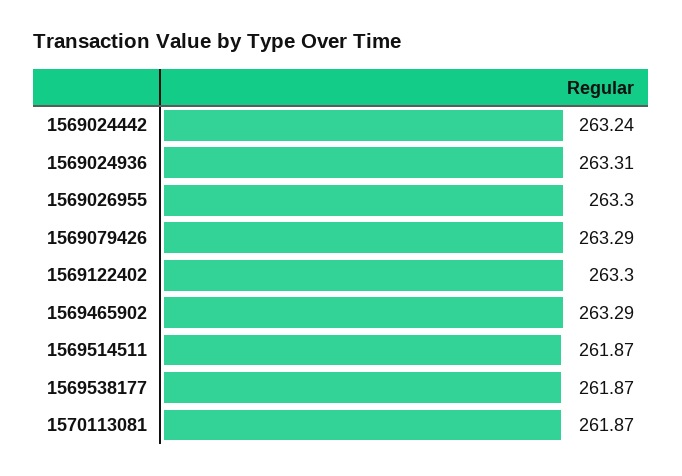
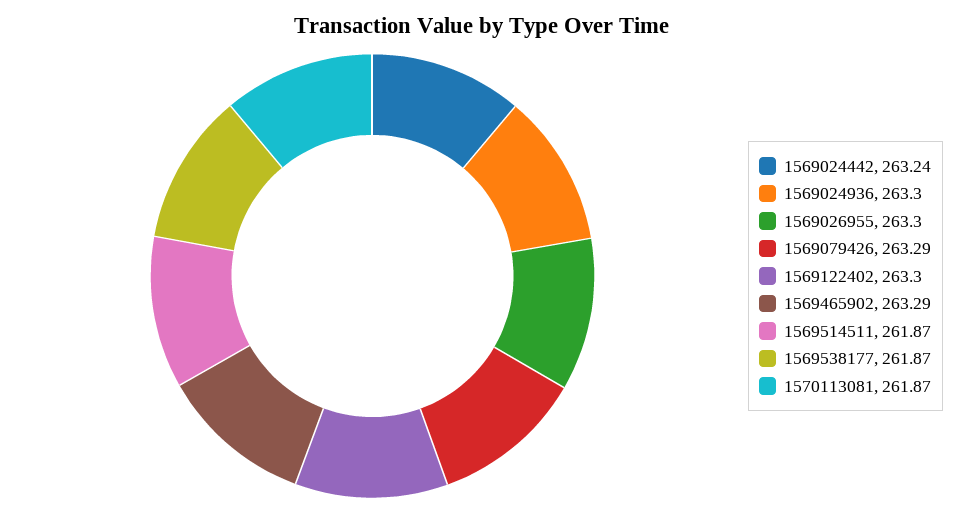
1569024936: 263.31 -> 263.3

